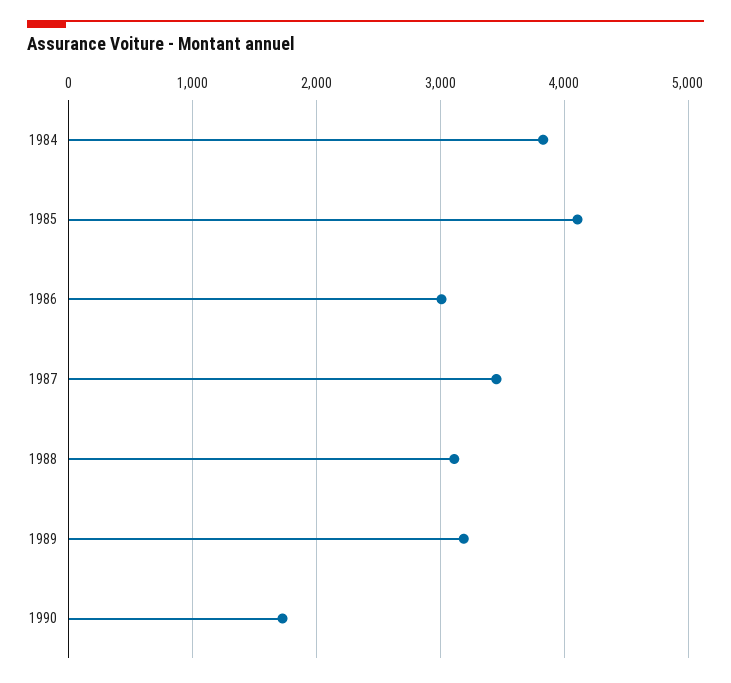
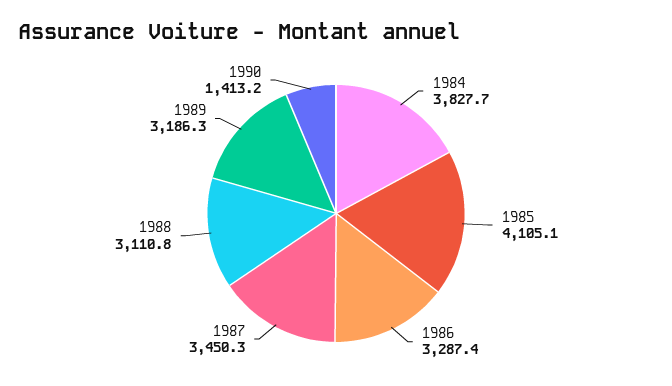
1986: 3000 -> 3287.4
1990: 1700 -> 1413.2

